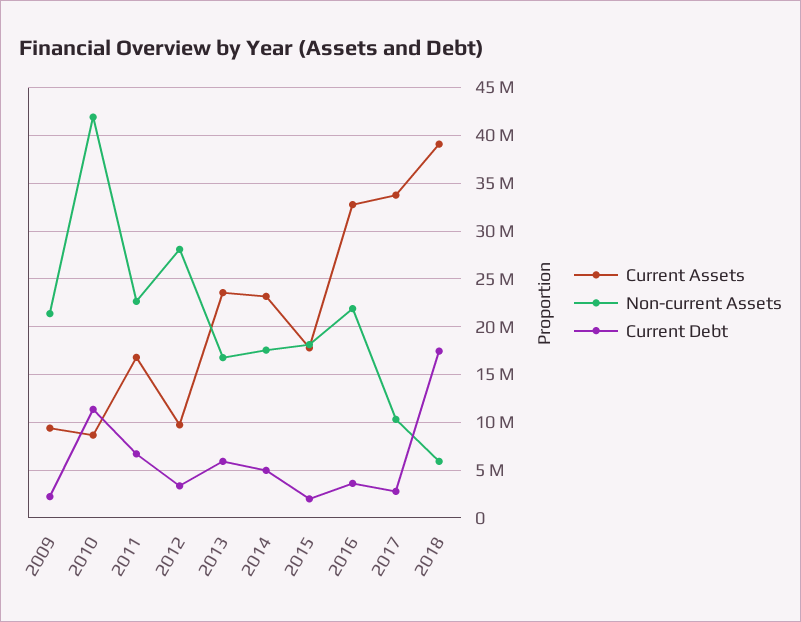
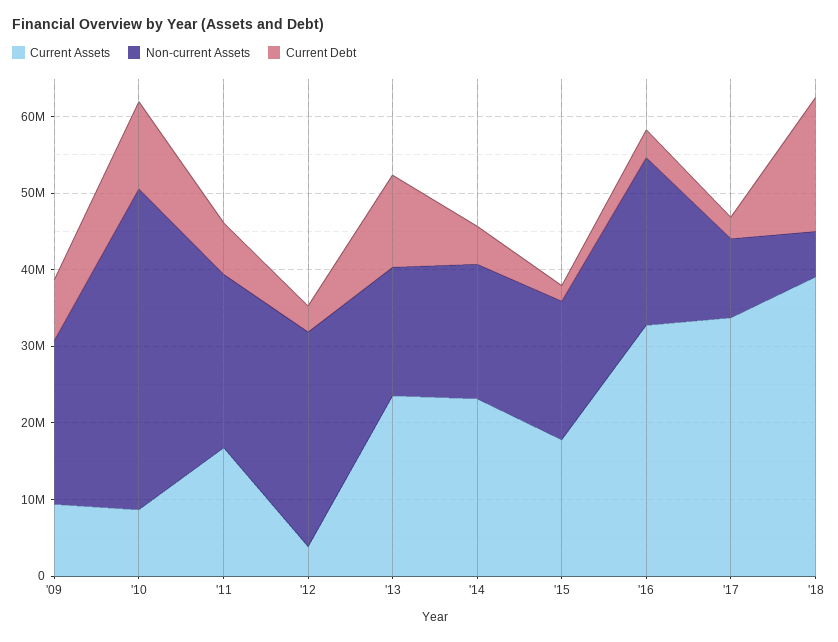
Current Debt, 2009: 2000000 -> 8000000
Current Assets, 2012: 10000000 -> 4000000
Current Debt, 2013: 6000000 -> 12000000

